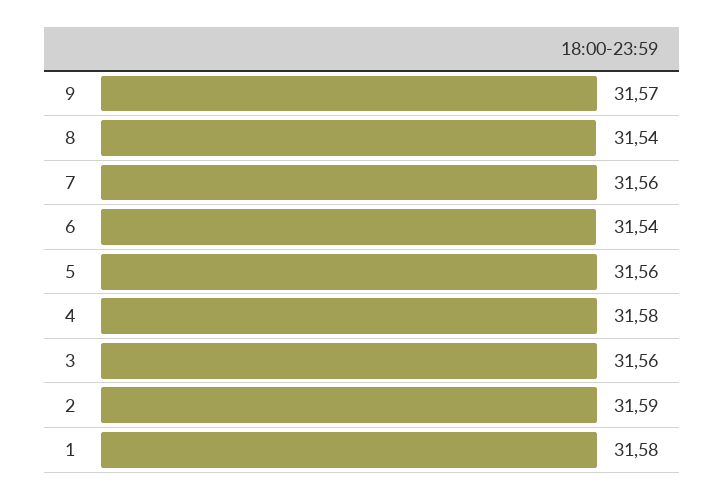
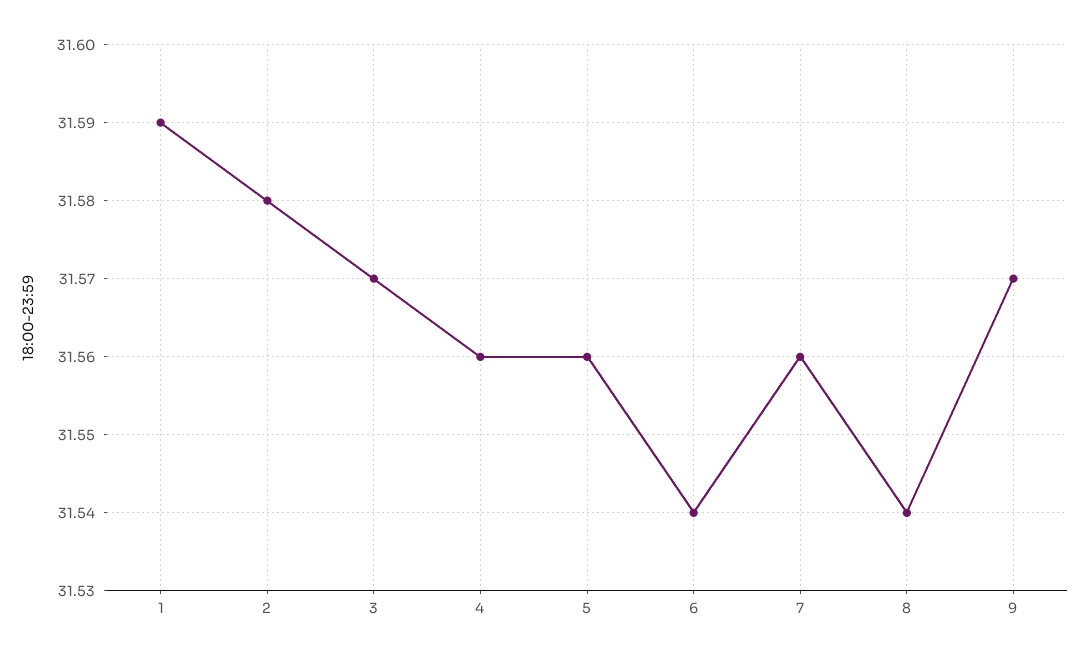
4: 31.58 -> 31.56
3: 31.56 -> 31.57
2: 31.59 -> 31.58
1: 31.58 -> 31.59

